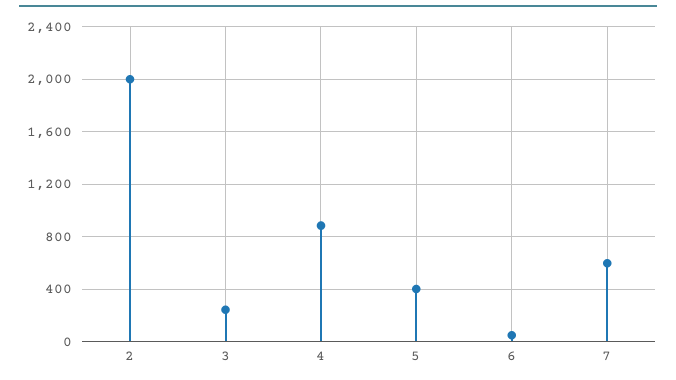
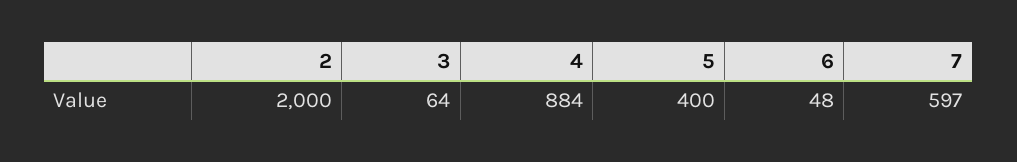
3: 250 -> 64

